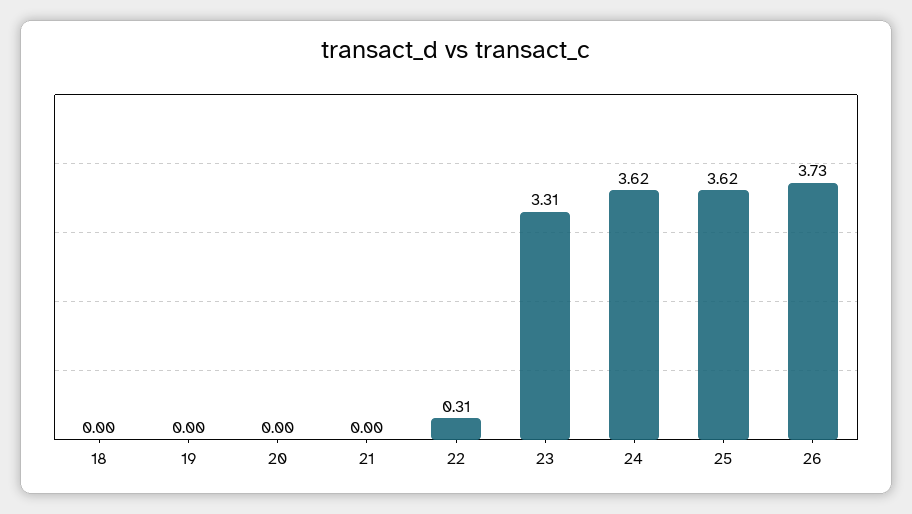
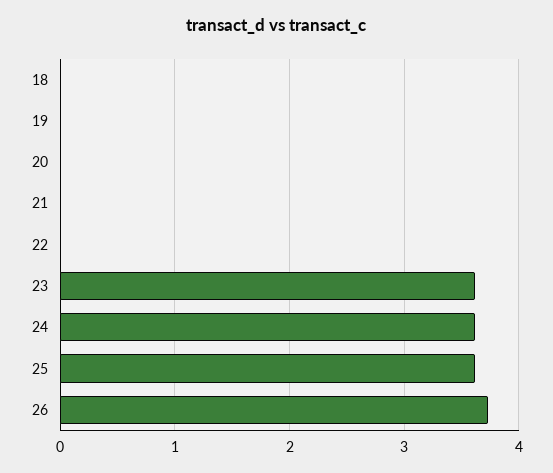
22: 0.31 -> 0
23: 3.31 -> 3.6

